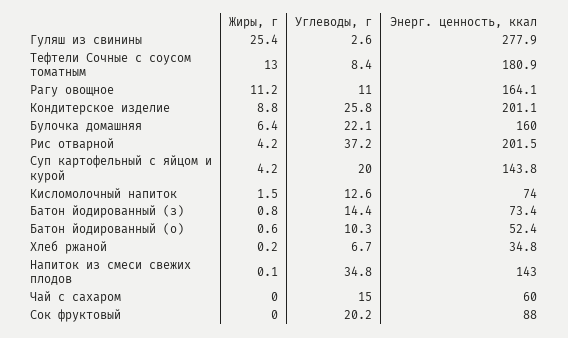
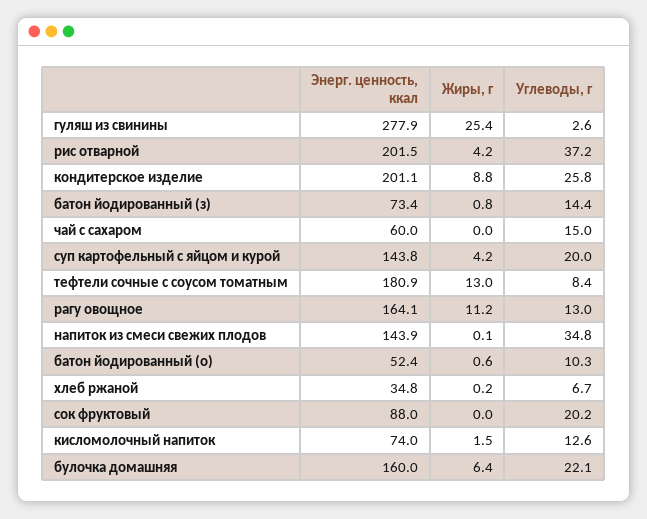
Углеводы, г, Рагу овощное: 11 -> 13
Энерг. ценность, ккал, Напиток из смеси свежих плодов: 143 -> 143.9

